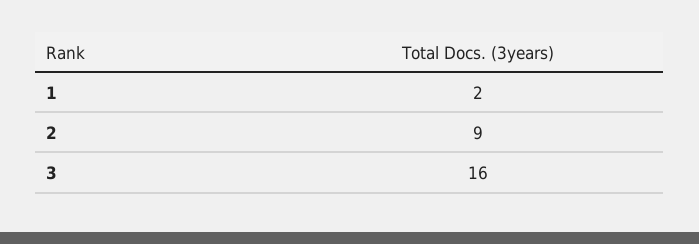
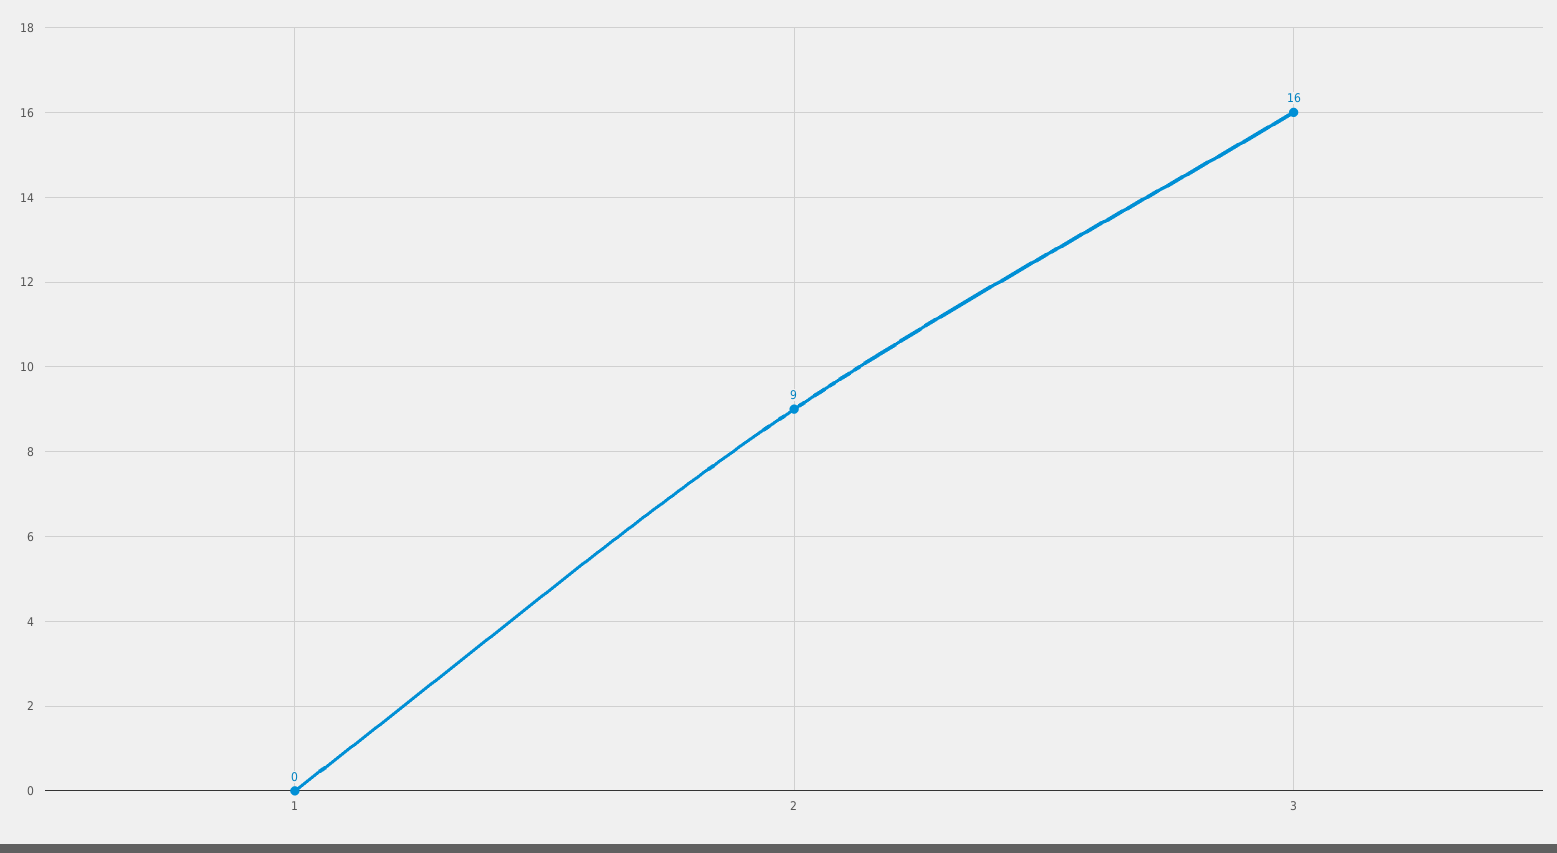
1: 2 -> 0

